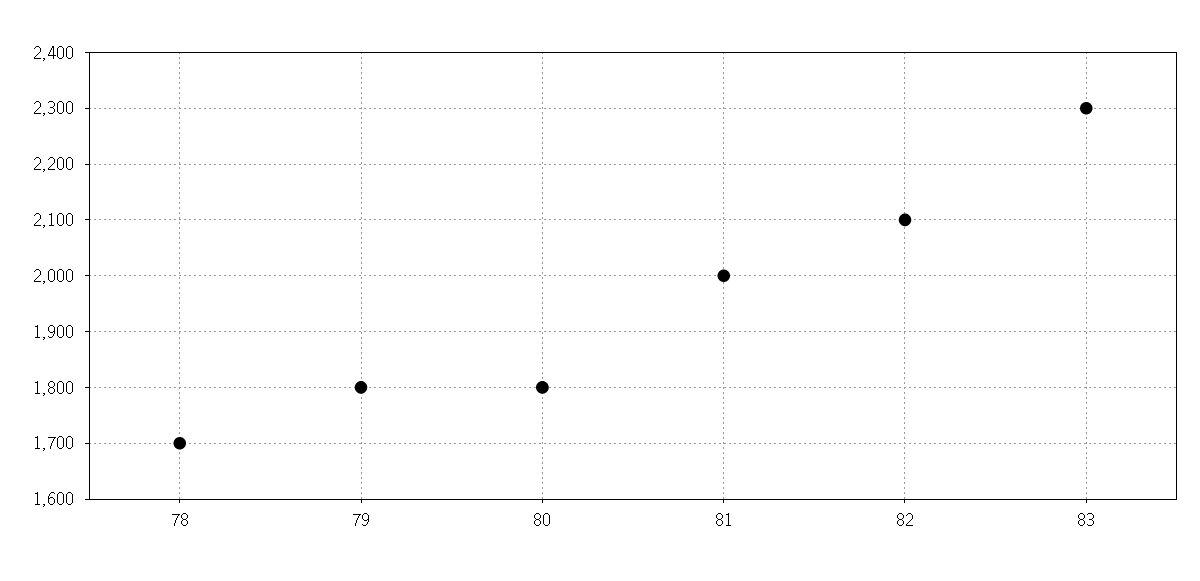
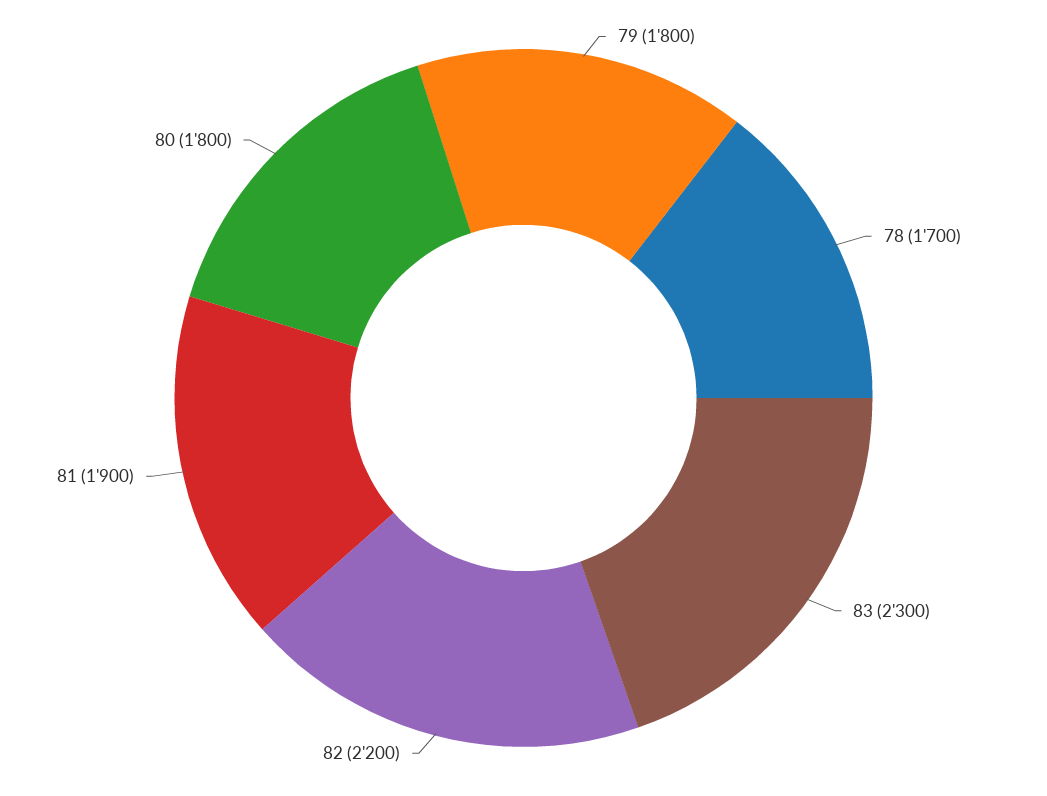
81: 2000 -> 1900
82: 2100 -> 2200

